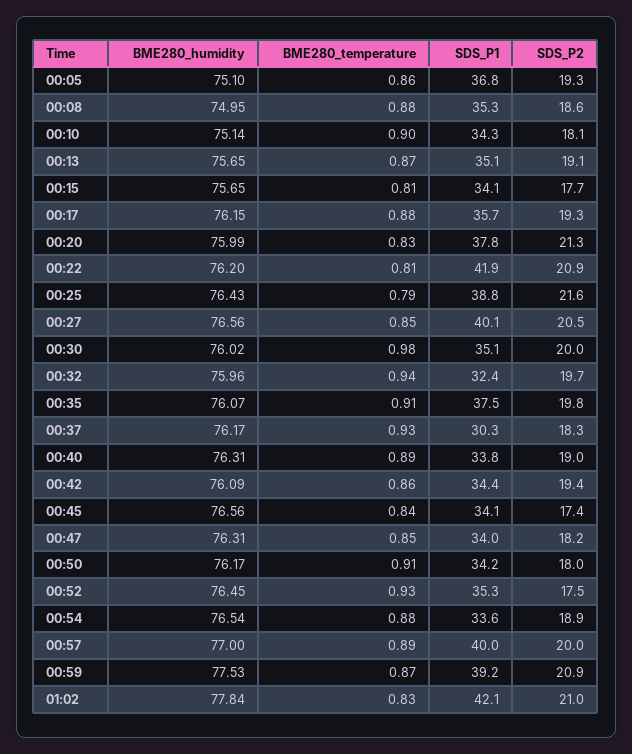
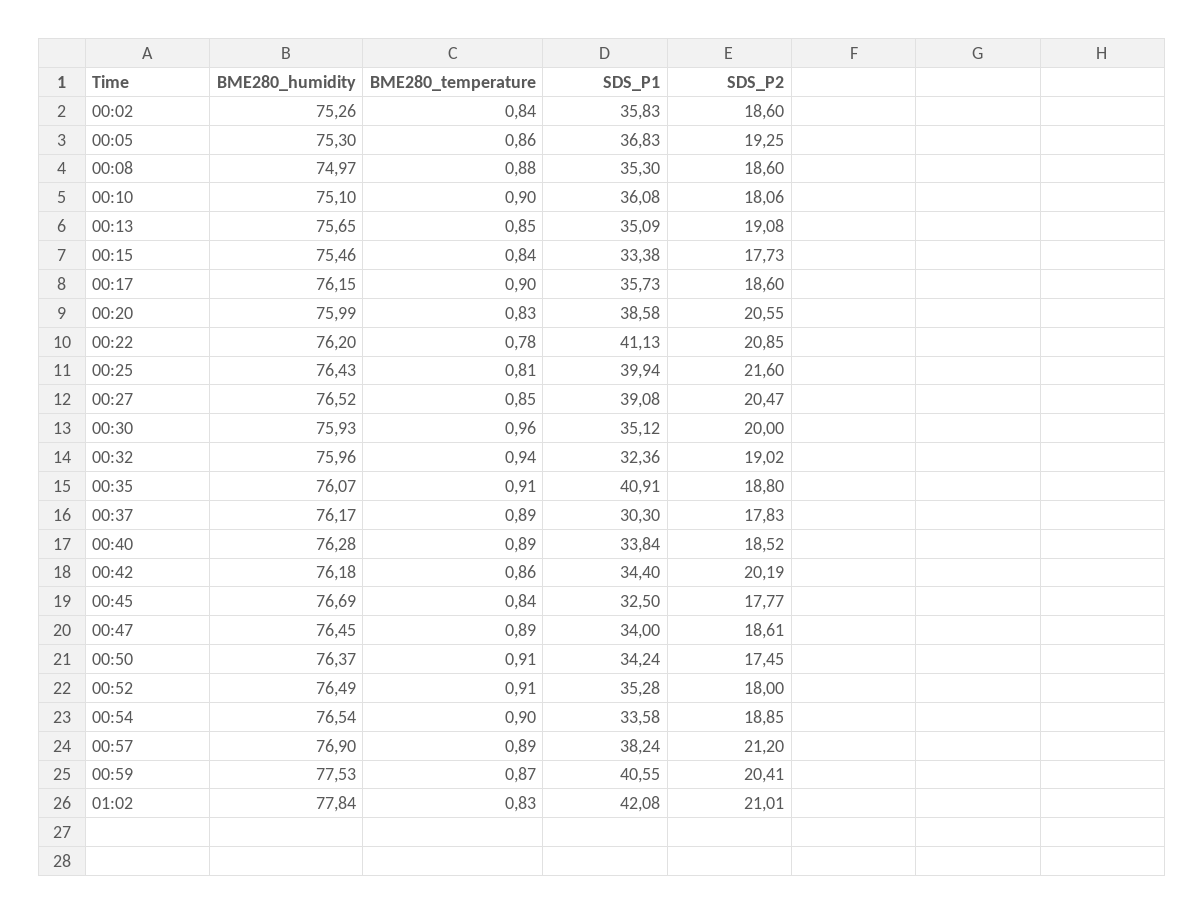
BME280_humidity, 00:05: 75.1 -> 75.3
BME280_humidity, 00:08: 74.95 -> 74.97
BME280_humidity, 00:10: 75.14 -> 75.1
SDS_P1, 00:10: 34.3 -> 36.08
BME280_temperature, 00:13: 0.87 -> 0.85
BME280_humidity, 00:15: 75.65 -> 75.46
BME280_temperature, 00:15: 0.81 -> 0.84
SDS_P1, 00:15: 34.1 -> 33.38
BME280_temperature, 00:17: 0.88 -> 0.9
SDS_P2, 00:17: 19.3 -> 18.6
SDS_P1, 00:20: 37.8 -> 38.58
SDS_P2, 00:20: 21.3 -> 20.55
BME280_temperature, 00:22: 0.81 -> 0.78
SDS_P1, 00:22: 41.9 -> 41.13
BME280_temperature, 00:25: 0.79 -> 0.81
SDS_P1, 00:25: 38.8 -> 39.94
BME280_humidity, 00:27: 76.56 -> 76.52
SDS_P1, 00:27: 40.1 -> 39.08
BME280_humidity, 00:30: 76.02 -> 75.93
BME280_temperature, 00:30: 0.98 -> 0.96
SDS_P2, 00:32: 19.7 -> 19.02
SDS_P1, 00:35: 37.5 -> 40.91
SDS_P2, 00:35: 19.8 -> 18.8
BME280_temperature, 00:37: 0.93 -> 0.89
SDS_P2, 00:37: 18.3 -> 17.83
BME280_humidity, 00:40: 76.31 -> 76.28
SDS_P2, 00:40: 19 -> 18.52
BME280_humidity, 00:42: 76.09 -> 76.18
SDS_P2, 00:42: 19.4 -> 20.19
BME280_humidity, 00:45: 76.56 -> 76.69
SDS_P1, 00:45: 34.1 -> 32.5
SDS_P2, 00:45: 17.4 -> 17.77
BME280_humidity, 00:47: 76.31 -> 76.45
BME280_temperature, 00:47: 0.85 -> 0.89
SDS_P2, 00:47: 18.2 -> 18.61
BME280_humidity, 00:50: 76.17 -> 76.37
SDS_P2, 00:50: 18 -> 17.45
BME280_humidity, 00:52: 76.45 -> 76.49
BME280_temperature, 00:52: 0.93 -> 0.91
SDS_P2, 00:52: 17.5 -> 18
BME280_temperature, 00:54: 0.88 -> 0.9
BME280_humidity, 00:57: 77 -> 76.9
SDS_P1, 00:57: 40 -> 38.24
SDS_P2, 00:57: 20 -> 21.2
SDS_P1, 00:59: 39.2 -> 40.55
SDS_P2, 00:59: 20.9 -> 20.41
BME280_humidity, 00:02: none -> 75.26
BME280_temperature, 00:02: none -> 0.84
SDS_P1, 00:02: none -> 35.83
SDS_P2, 00:02: none -> 18.6

